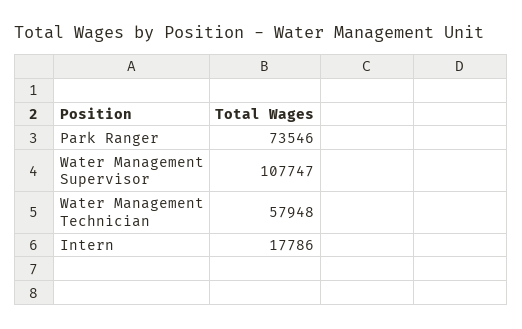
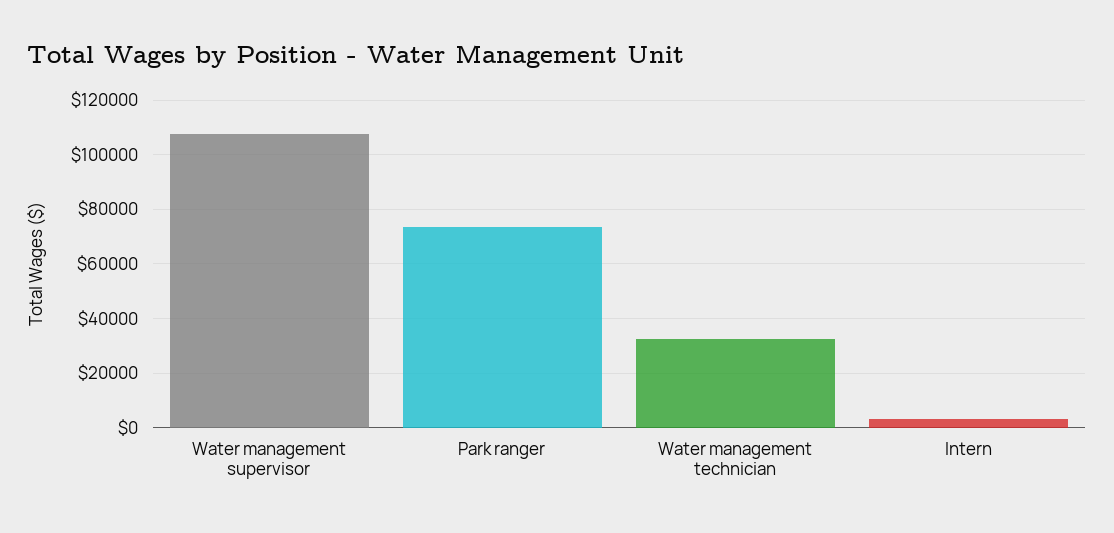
Water Management Technician: 57948 -> 32500
Intern: 17786 -> 2500

